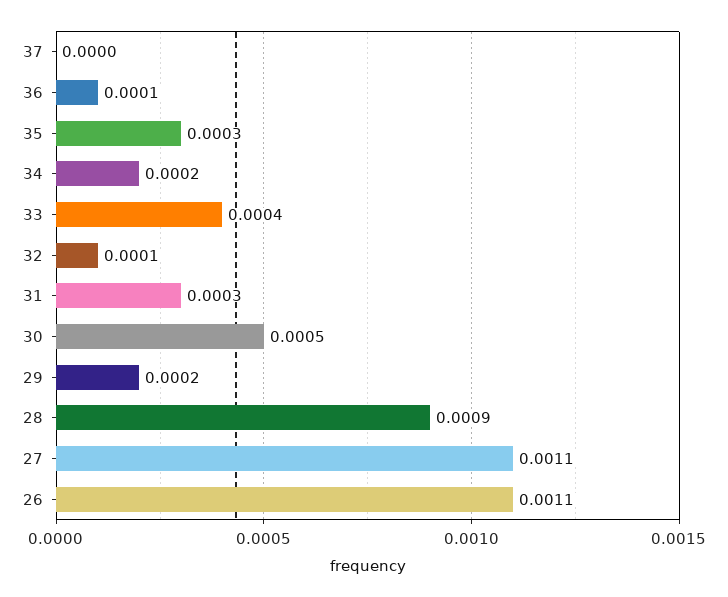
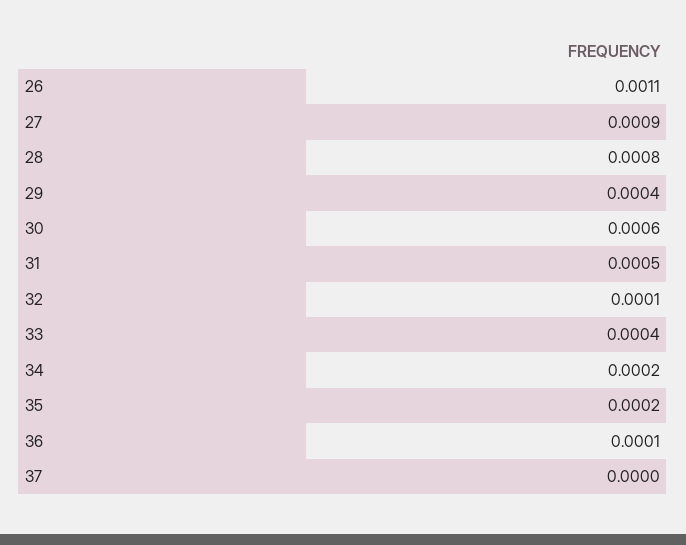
35: 0.0003 -> 0.0002
31: 0.0003 -> 0.0005
30: 0.0005 -> 0.0006
29: 0.0002 -> 0.0004
28: 0.0009 -> 0.0008
27: 0.0011 -> 0.0009

